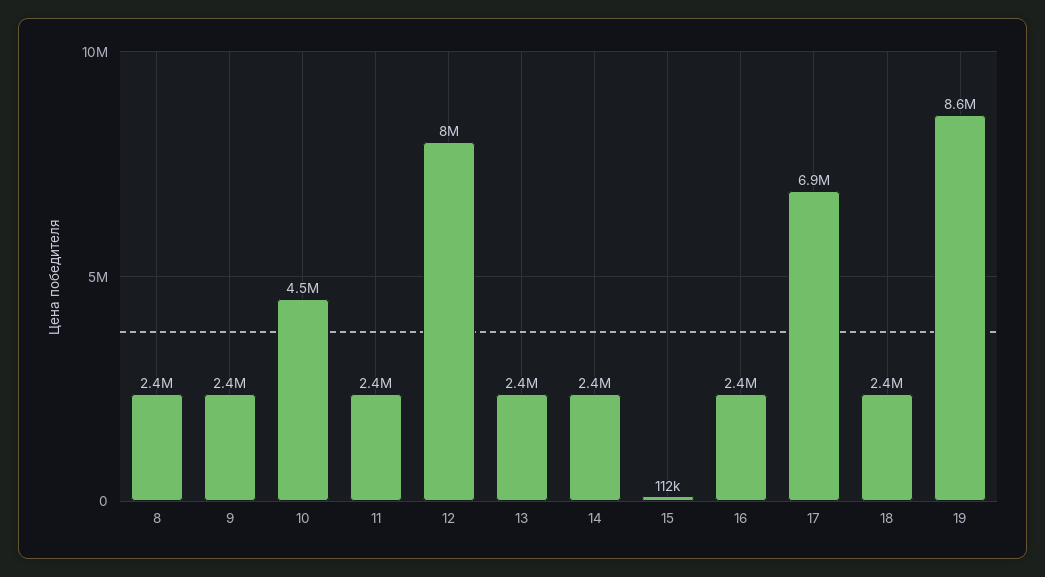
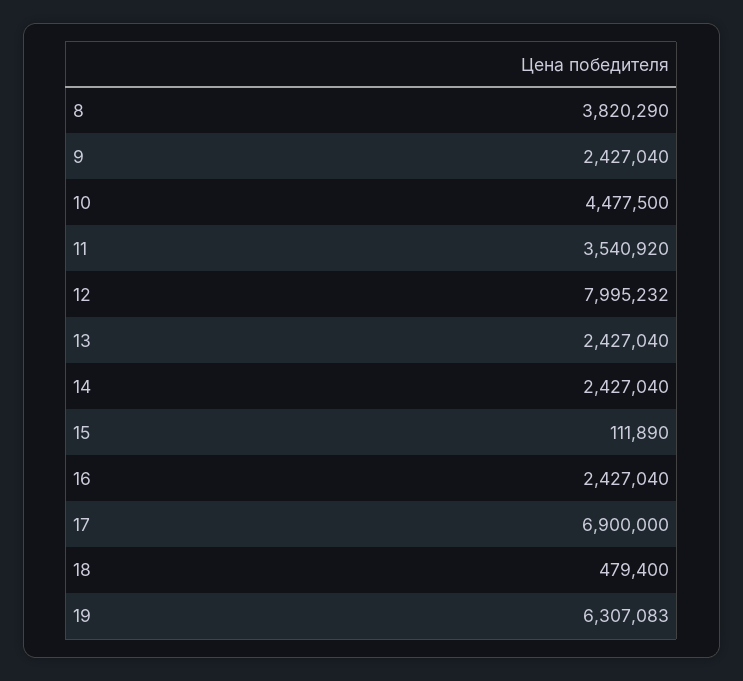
8: 2400000 -> 3820290
11: 2400000 -> 3540920
18: 2400000 -> 479400
19: 8600000 -> 6307083

